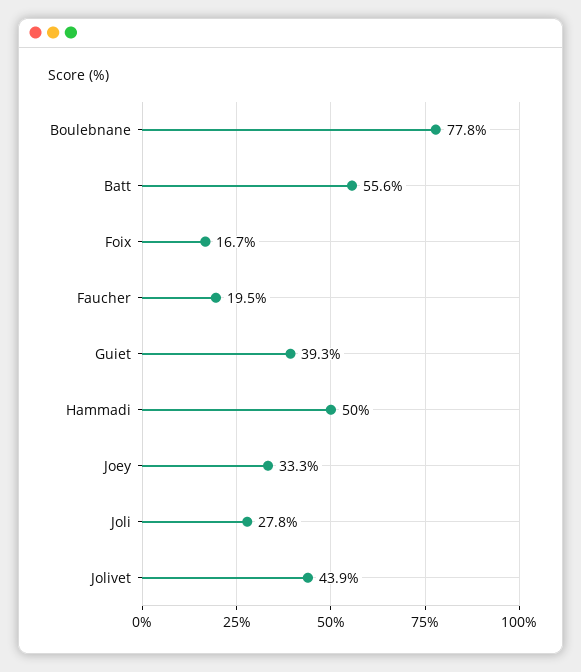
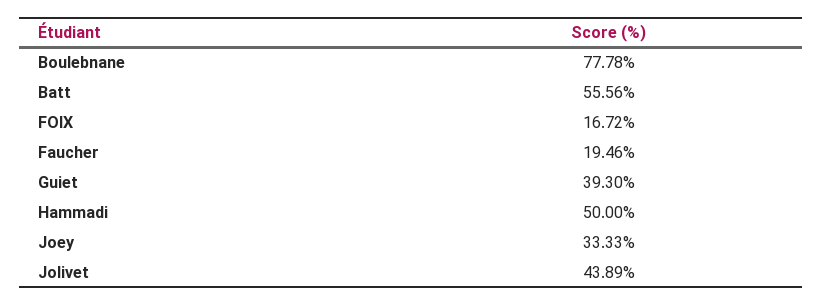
Joli: 27.8 -> none

